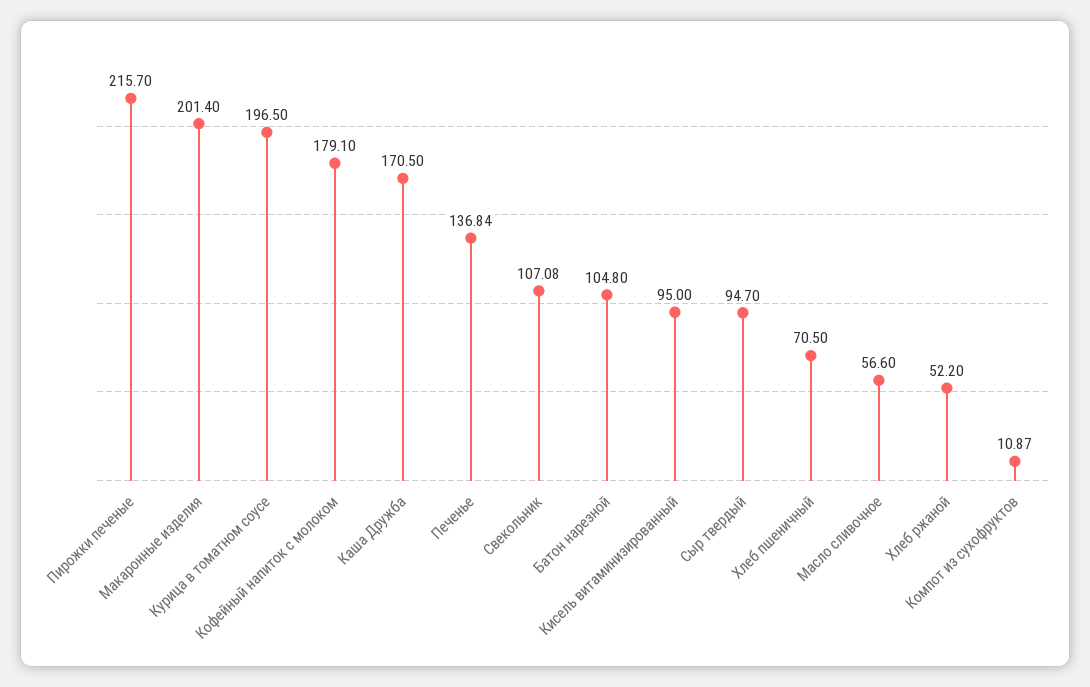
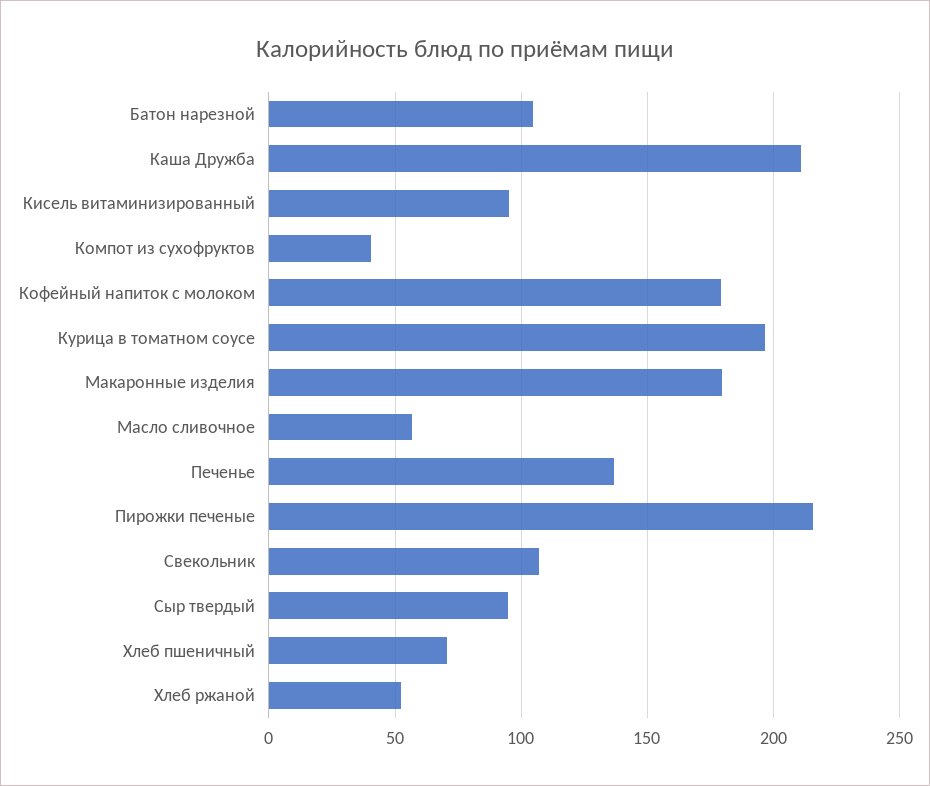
Макаронные изделия: 201.4 -> 180
Каша Дружба: 170.5 -> 210
Компот из сухофруктов: 10.87 -> 40

